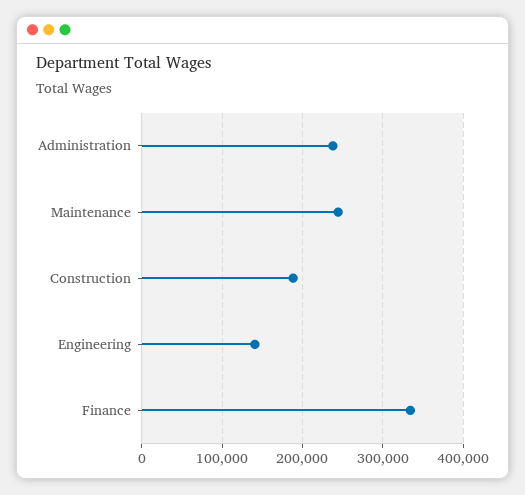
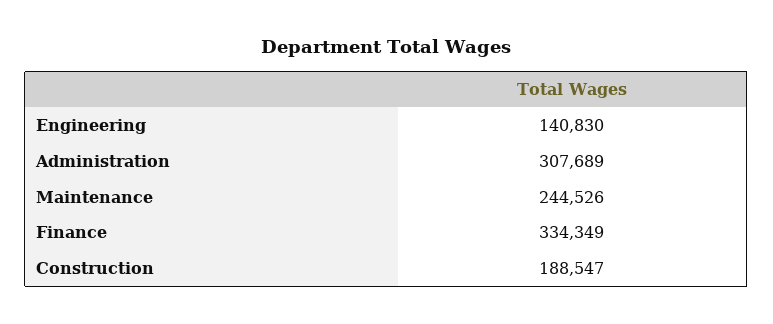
Administration: 240000 -> 307689

